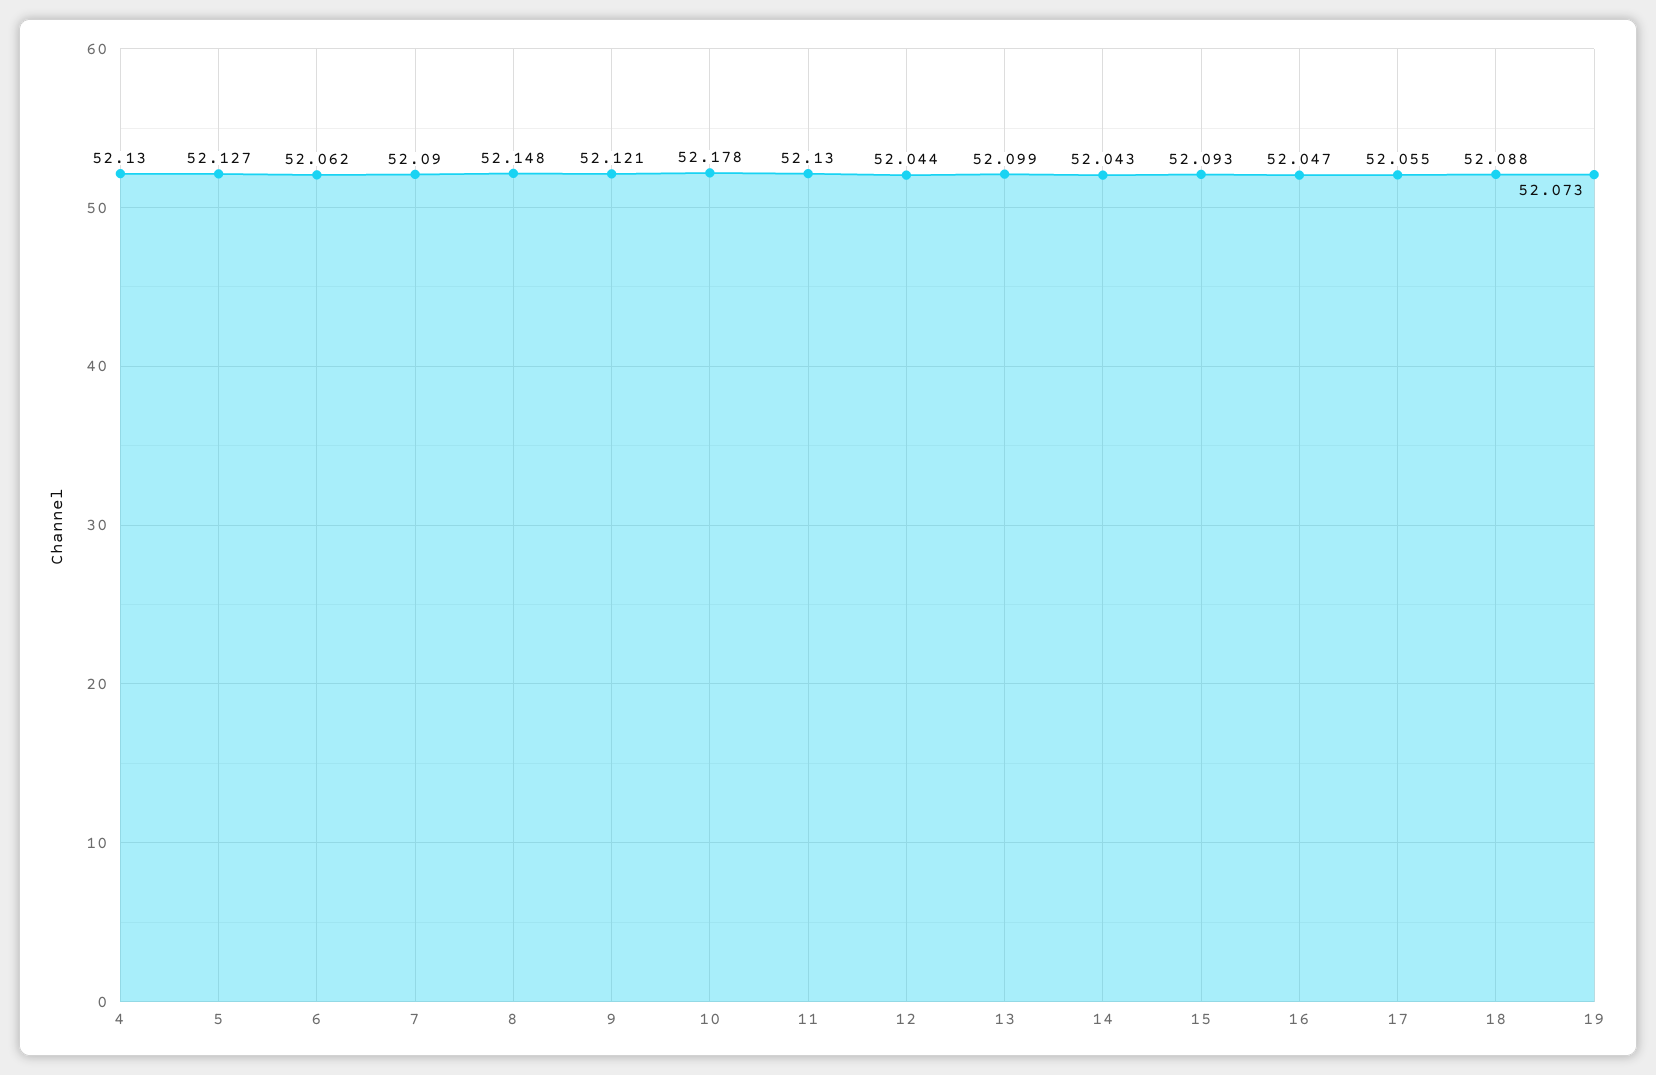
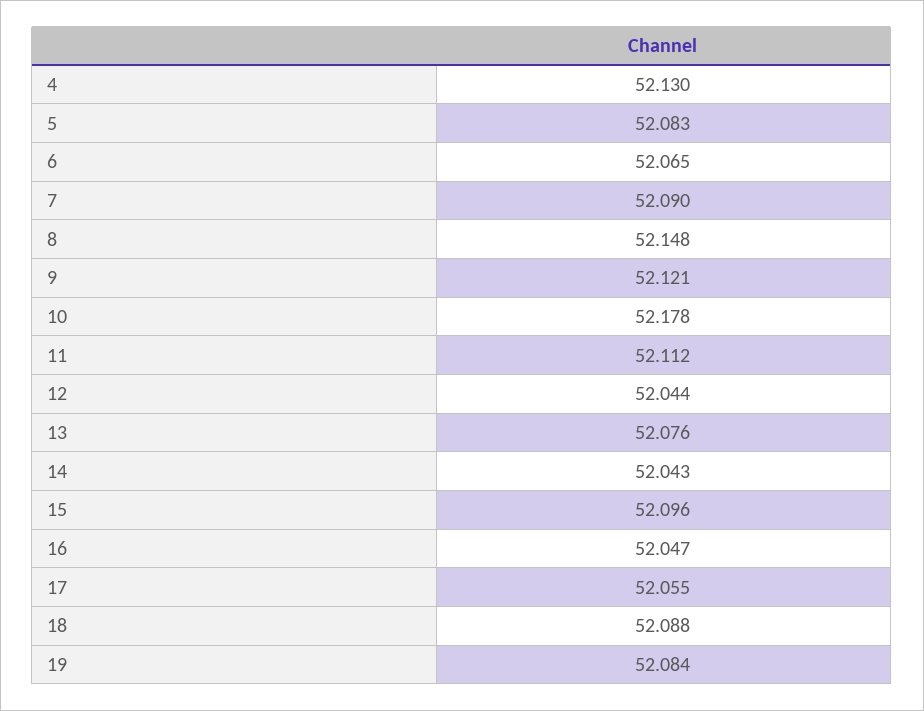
5: 52.127 -> 52.083
6: 52.062 -> 52.065
11: 52.13 -> 52.112
13: 52.099 -> 52.076
15: 52.093 -> 52.096
19: 52.073 -> 52.084

